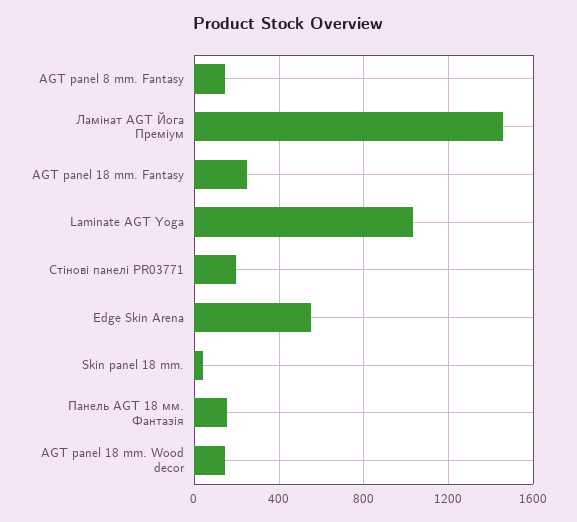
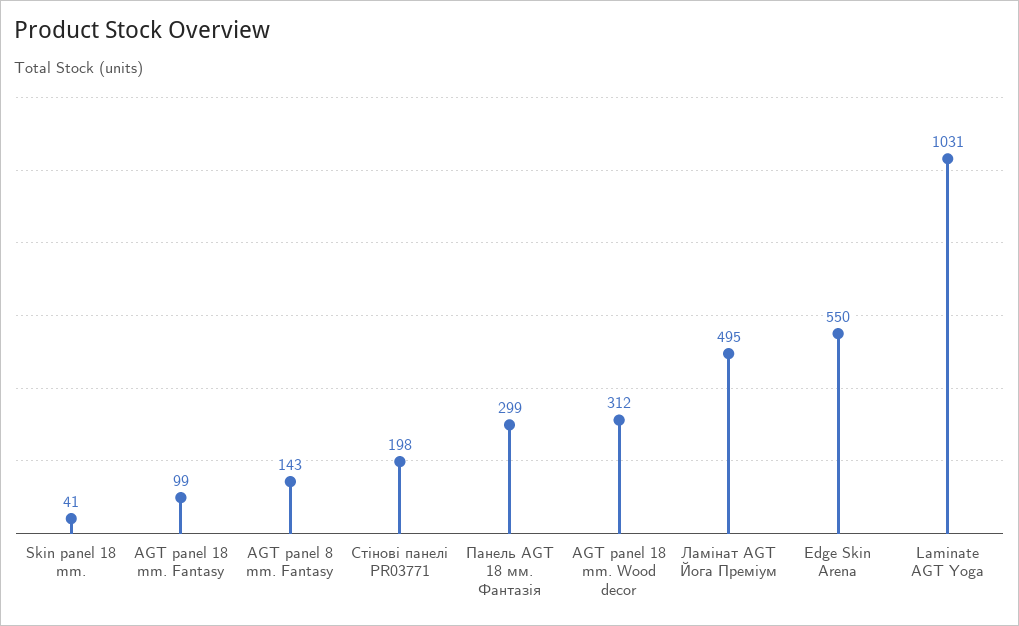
Ламінат AGT Йога Преміум: 1450 -> 495
AGT panel 18 mm. Fantasy: 250 -> 99
Панель AGT 18 мм. Фантазія: 150 -> 299
AGT panel 18 mm. Wood decor: 150 -> 312

